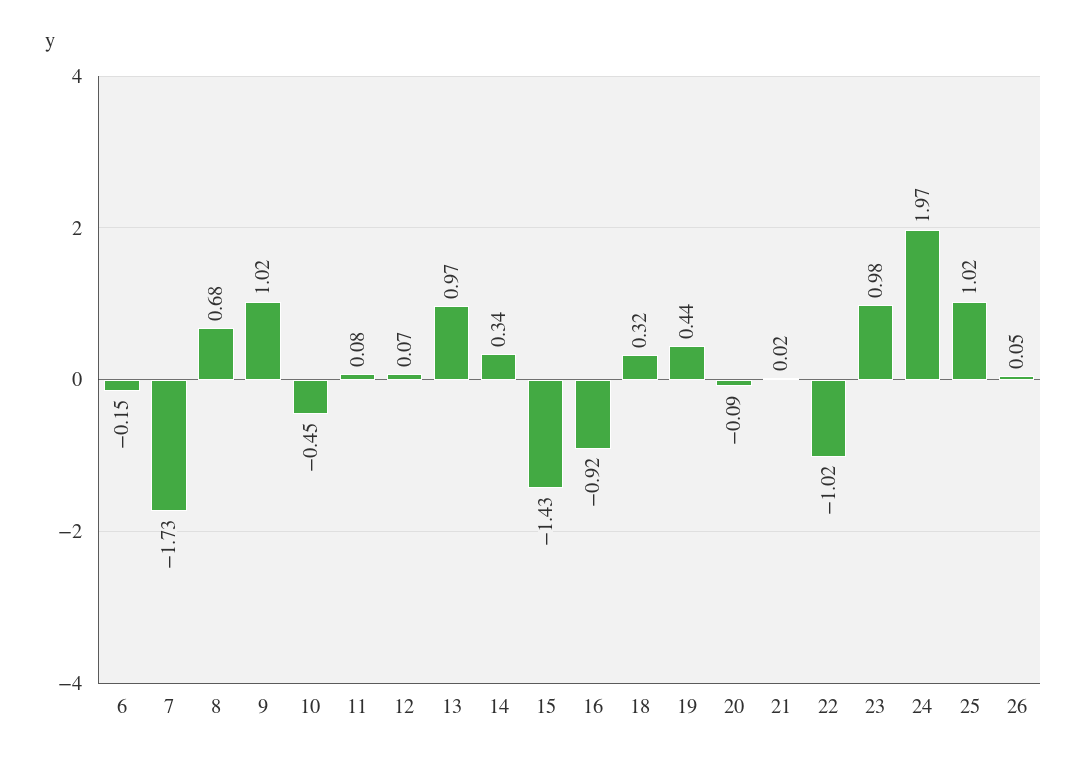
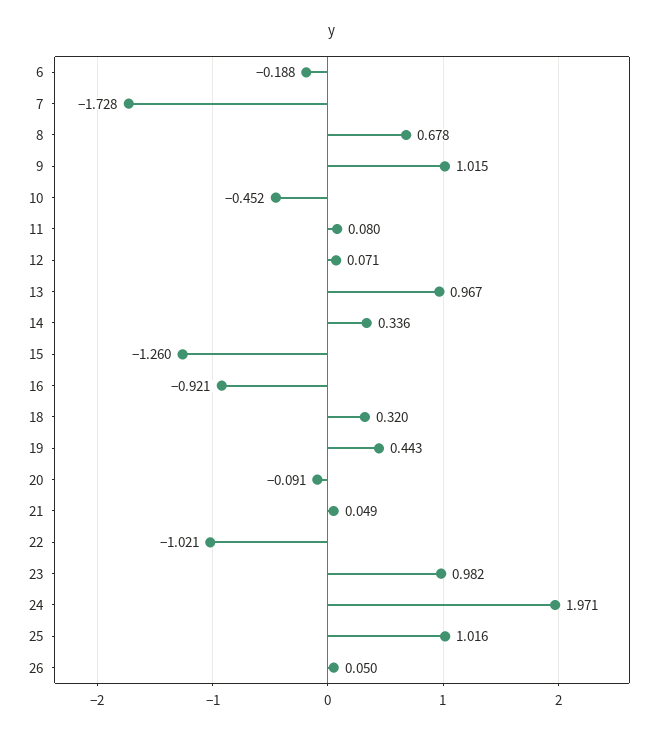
6: -0.15 -> -0.188
15: -1.43 -> -1.26
21: 0.02 -> 0.049

